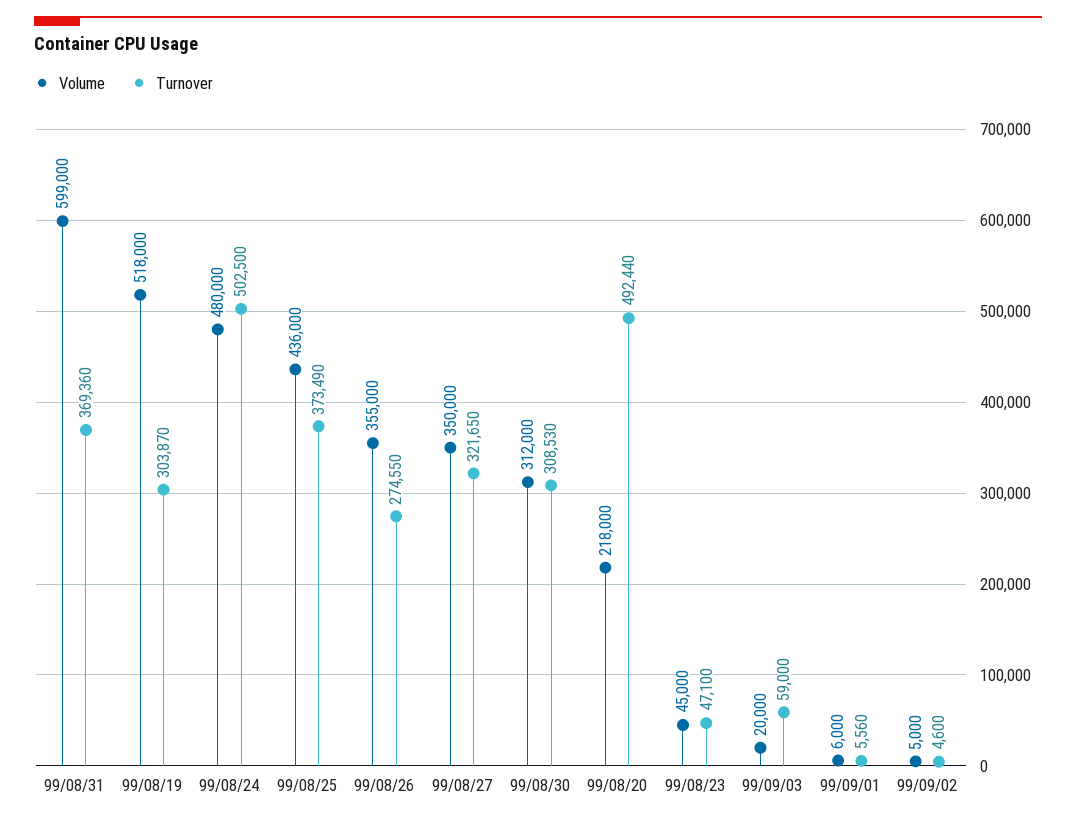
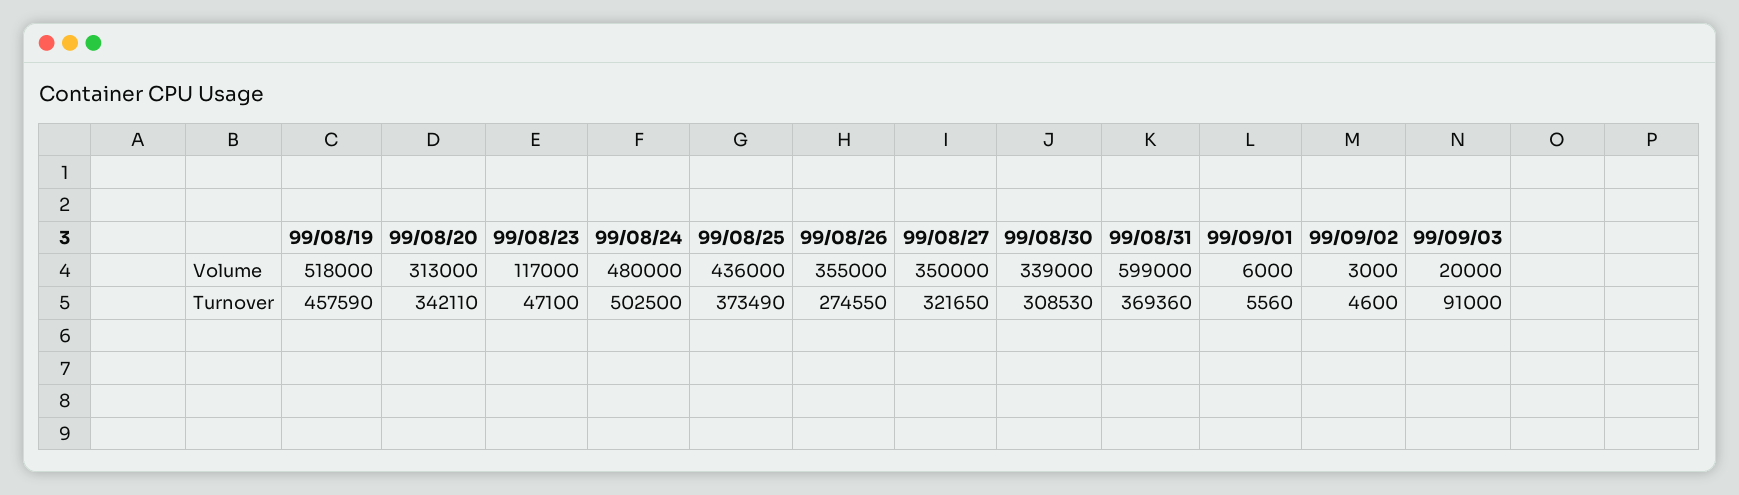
Turnover, 99/08/19: 303870 -> 457590
Volume, 99/08/30: 312000 -> 339000
Volume, 99/08/20: 218000 -> 313000
Turnover, 99/08/20: 492440 -> 342110
Volume, 99/08/23: 45000 -> 117000
Turnover, 99/09/03: 59000 -> 91000
Volume, 99/09/02: 5000 -> 3000

